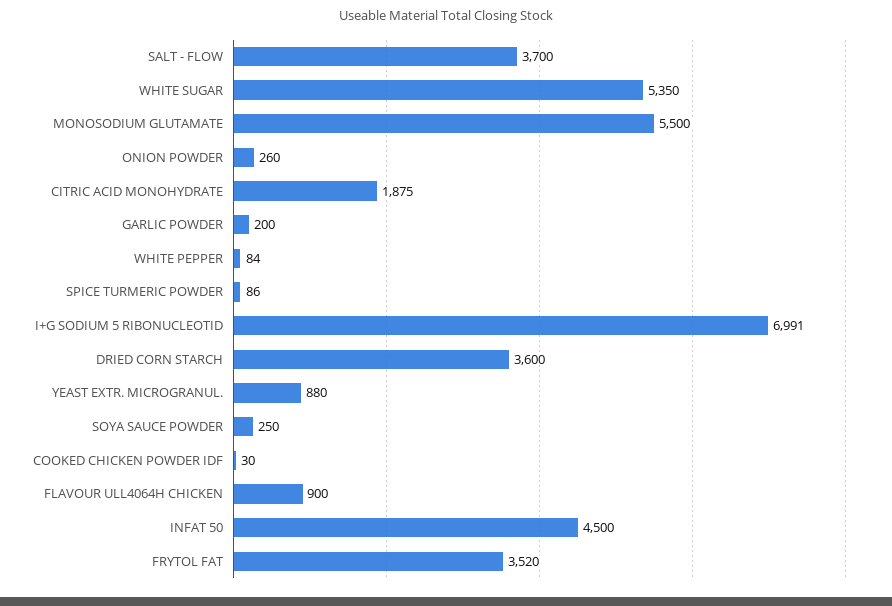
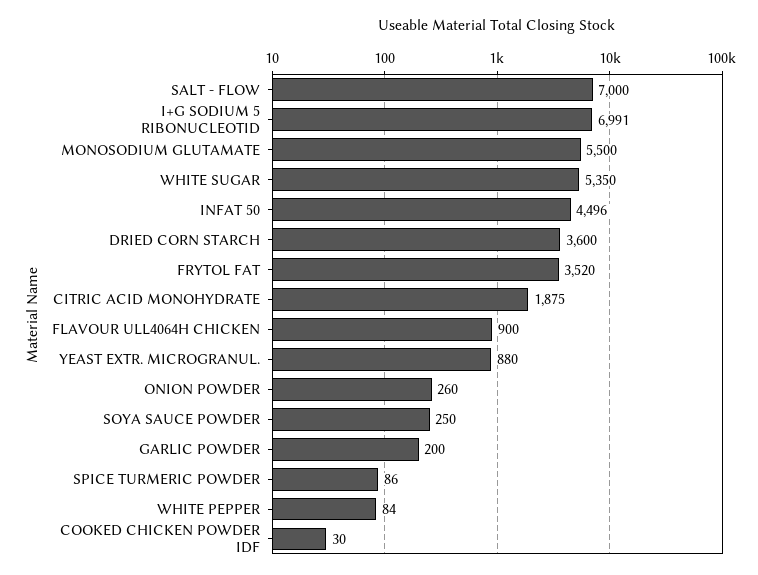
SALT - FLOW: 3700 -> 7000
INFAT 50: 4500 -> 4496

